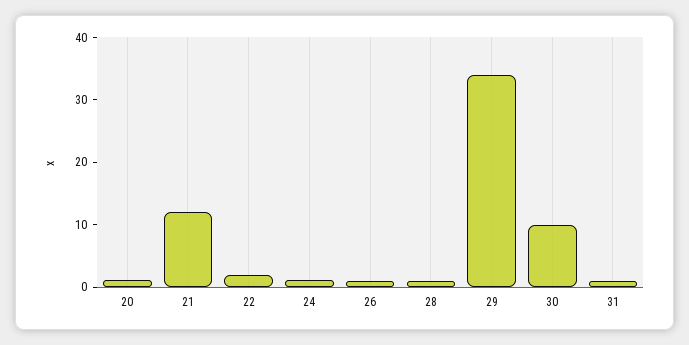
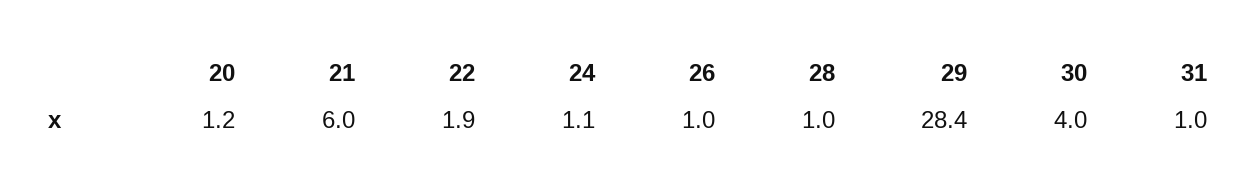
21: 12 -> 6
29: 34 -> 28.4
30: 10 -> 4

